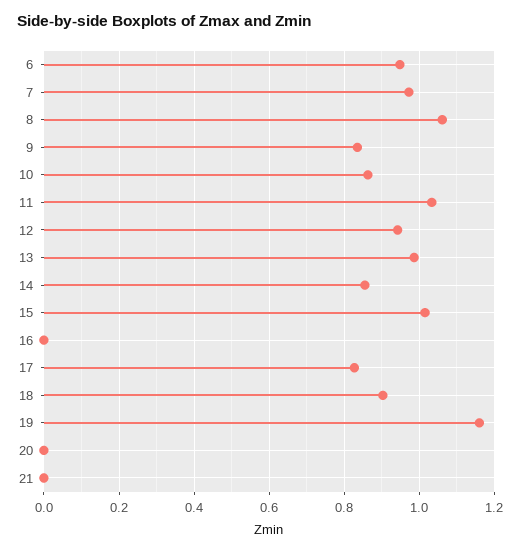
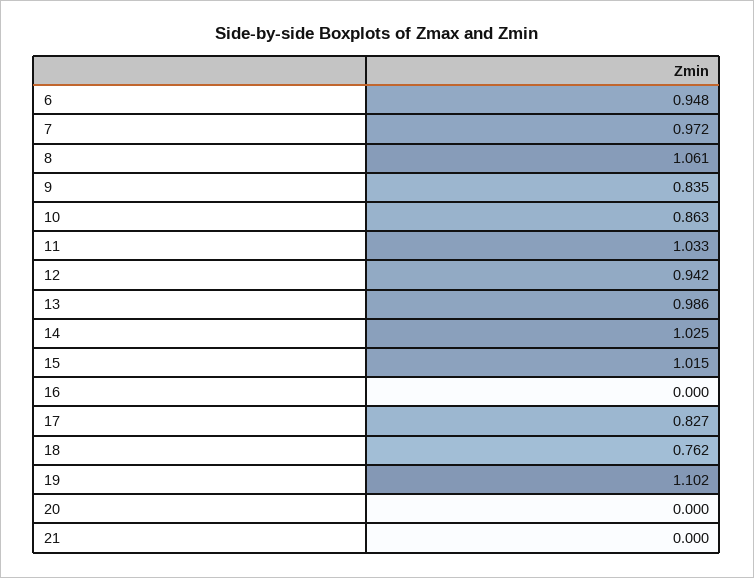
14: 0.86 -> 1.025
18: 0.9 -> 0.762
19: 1.16 -> 1.102

